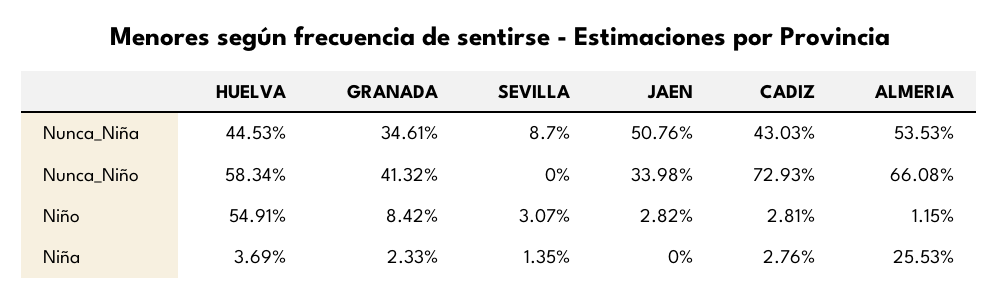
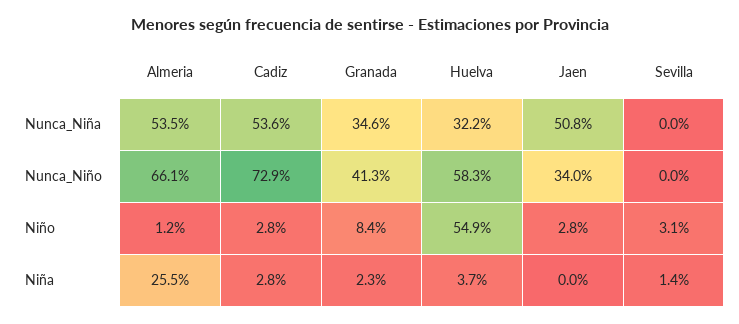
HUELVA, Nunca_Niña: 44.53 -> 32.2
SEVILLA, Nunca_Niña: 8.7 -> 0
CADIZ, Nunca_Niña: 43.03 -> 53.6

